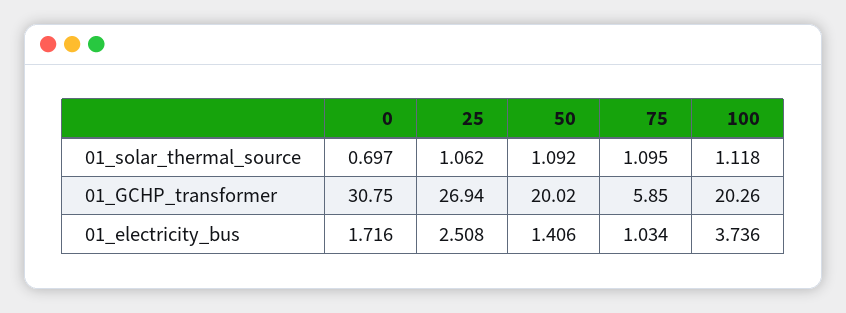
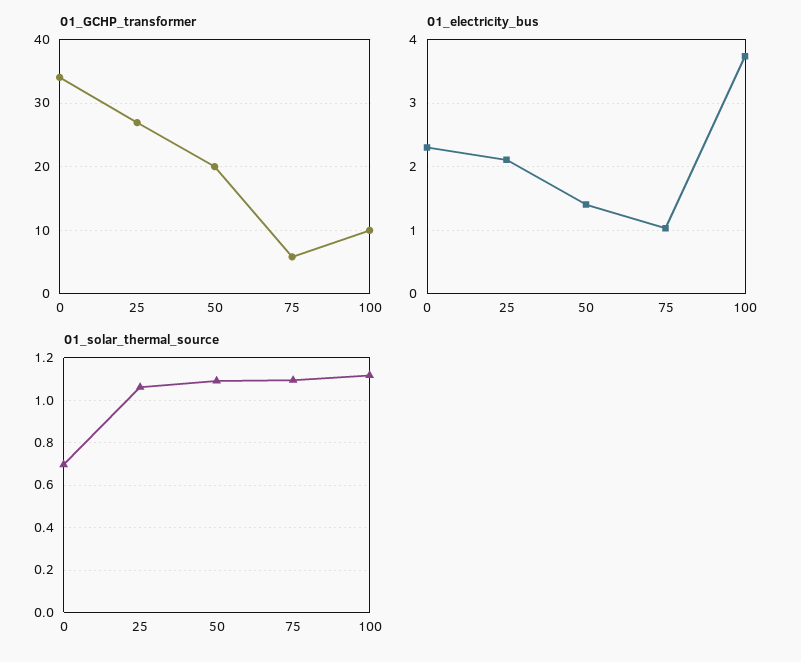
01_GCHP_transformer, 0: 30.75 -> 34
01_GCHP_transformer, 100: 20.26 -> 10
01_electricity_bus, 0: 1.716 -> 2.3
01_electricity_bus, 25: 2.508 -> 2.1

